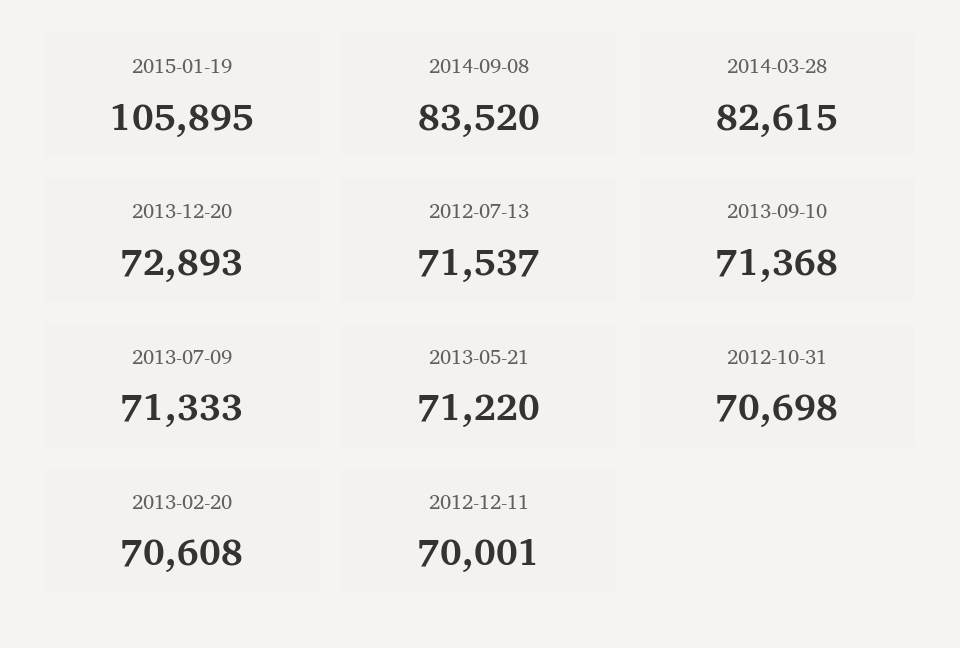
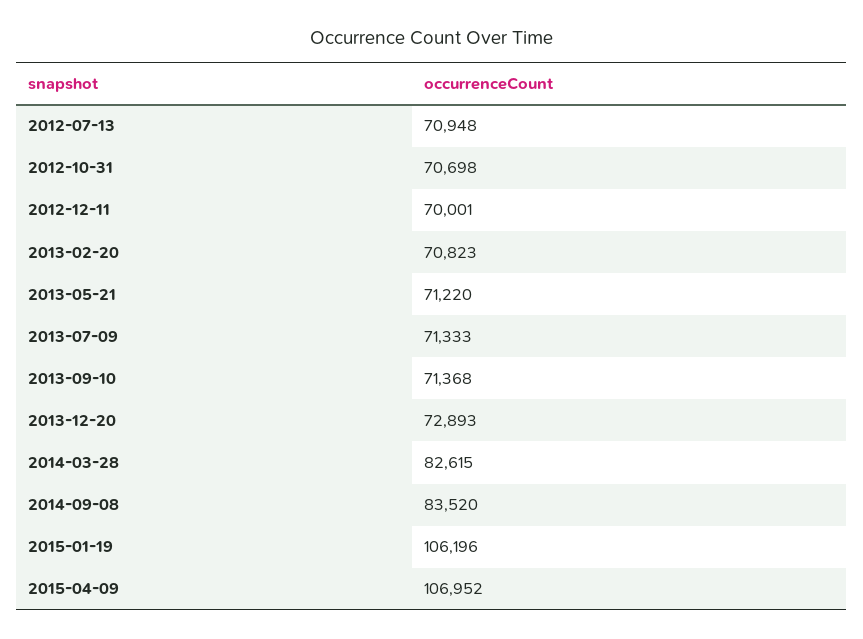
2015-01-19: 105895 -> 106196
2012-07-13: 71537 -> 70948
2013-02-20: 70608 -> 70823
2015-04-09: none -> 106952

